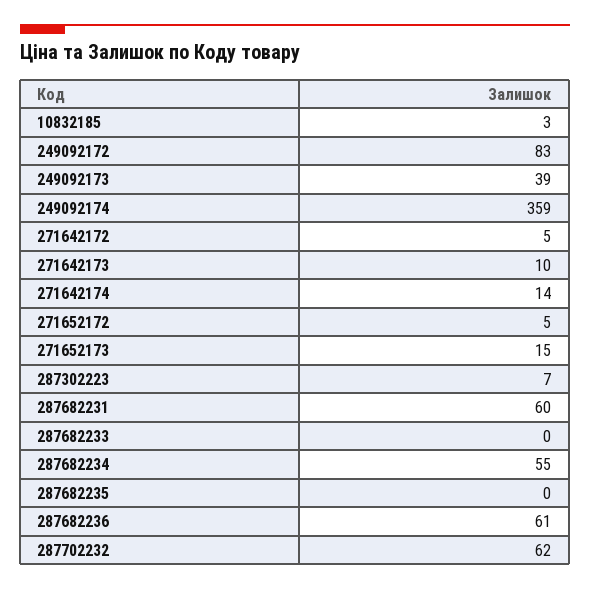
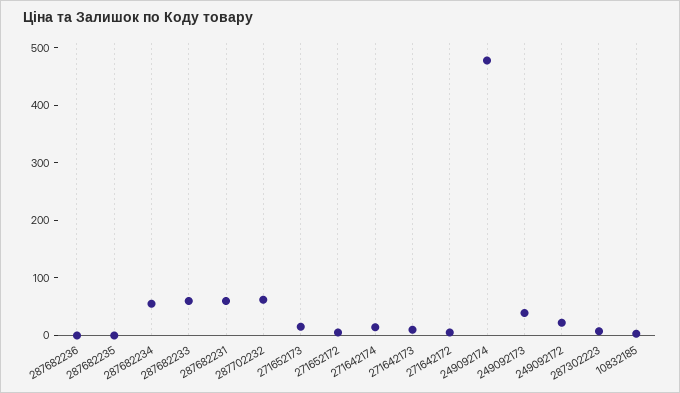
249092172: 83 -> 20
249092174: 359 -> 480
287682233: 0 -> 60
287682236: 61 -> 0

